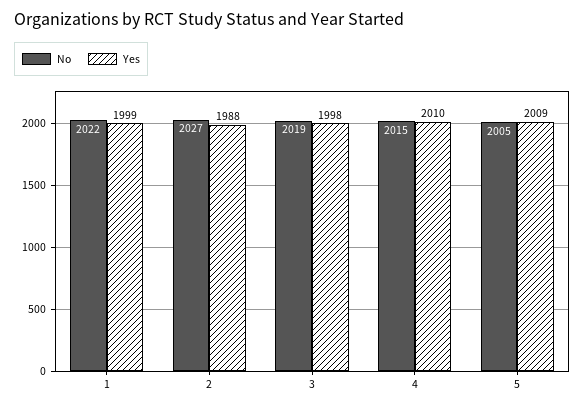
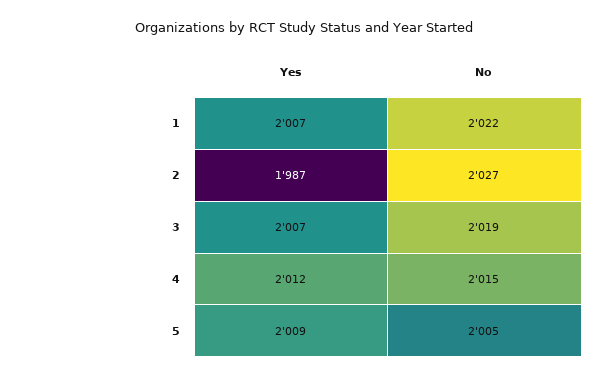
Yes, 1: 1999 -> 2007
Yes, 2: 1988 -> 1987
Yes, 3: 1998 -> 2007
Yes, 4: 2010 -> 2012

